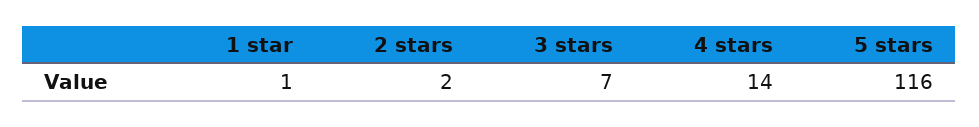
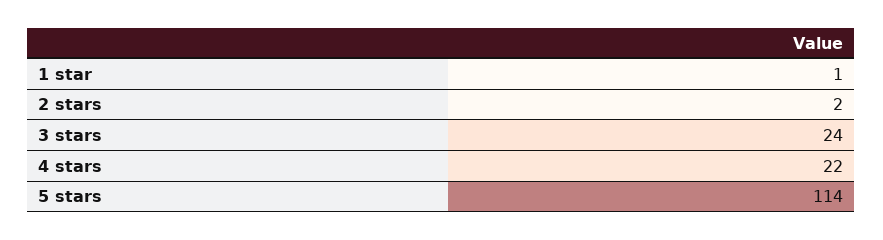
3 stars: 7 -> 24
4 stars: 14 -> 22
5 stars: 116 -> 114

